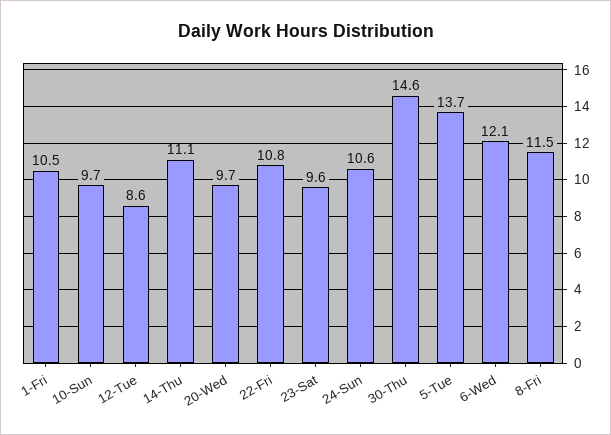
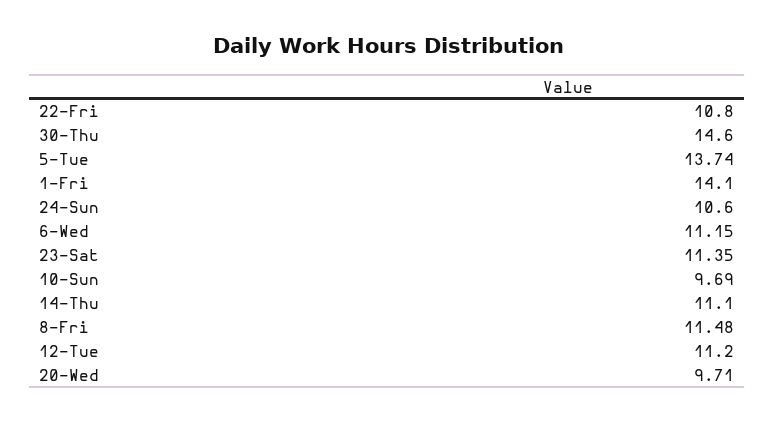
1-Fri: 10.5 -> 14.1
12-Tue: 8.6 -> 11.2
23-Sat: 9.6 -> 11.35
6-Wed: 12.1 -> 11.15

